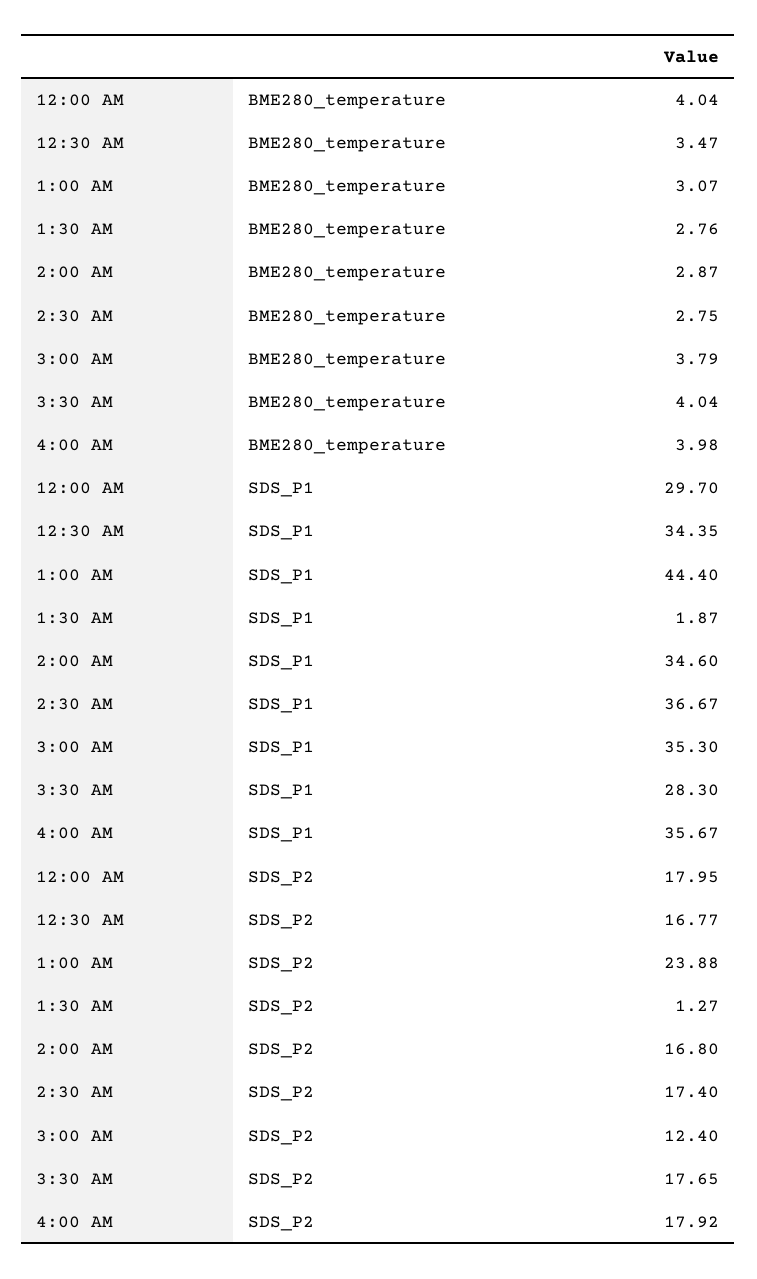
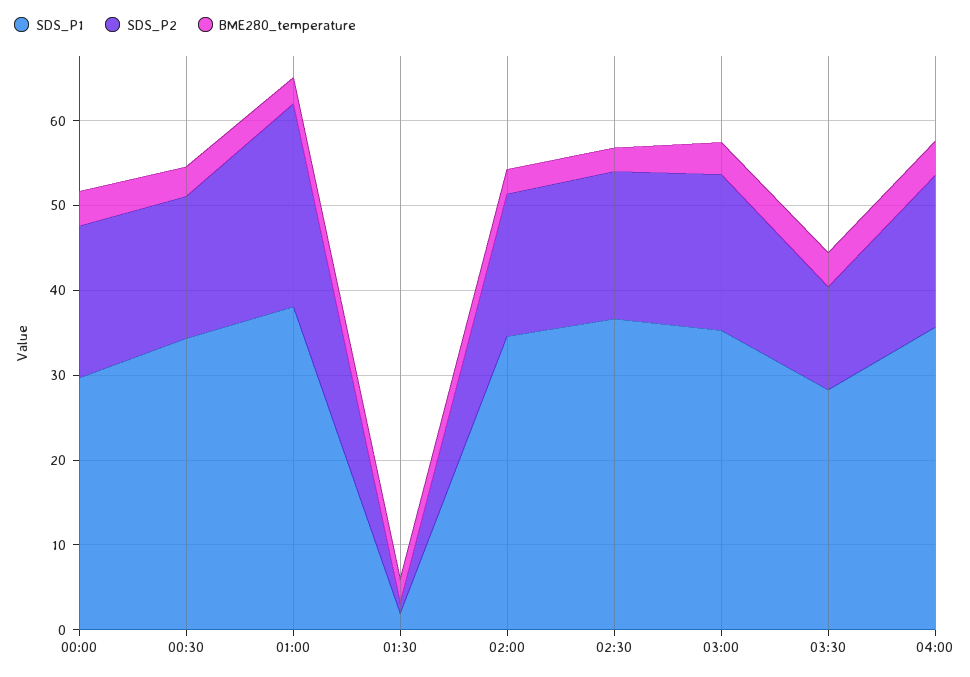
SDS_P1, 1:00 AM: 44.4 -> 38
SDS_P2, 3:00 AM: 12.4 -> 18
SDS_P2, 3:30 AM: 17.65 -> 12

